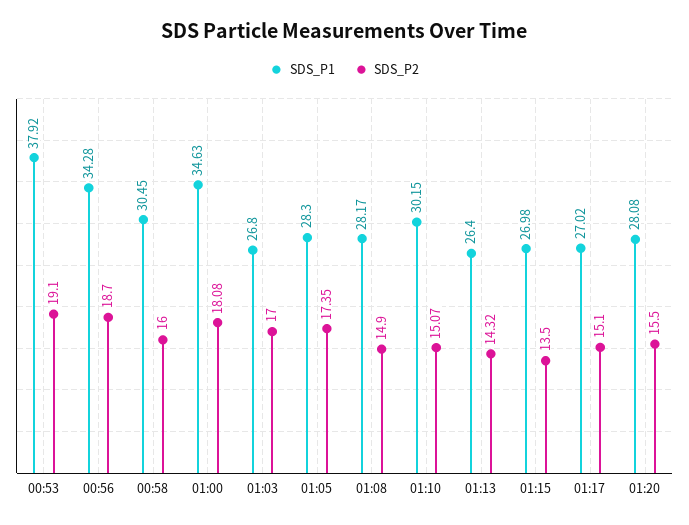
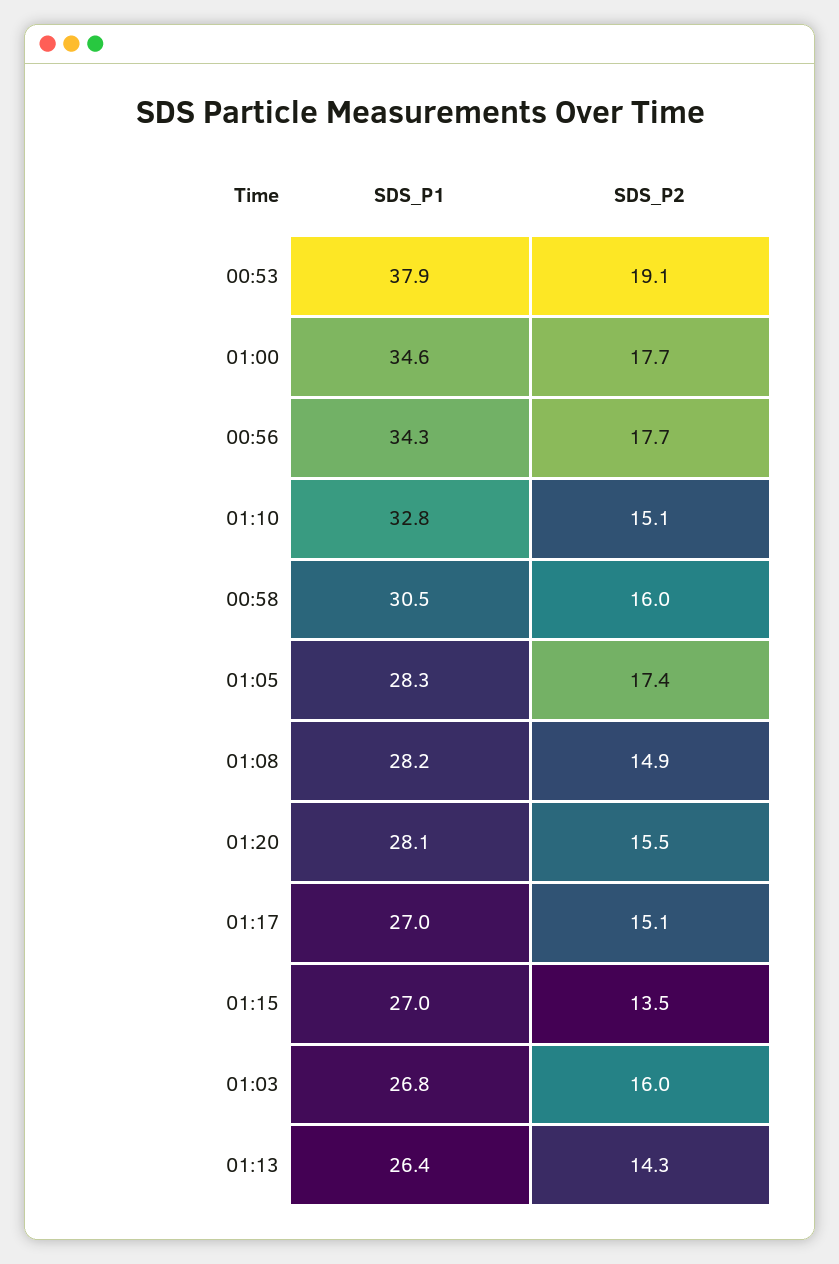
SDS_P2, 00:56: 18.7 -> 17.7
SDS_P2, 01:00: 18.08 -> 17.7
SDS_P2, 01:03: 17 -> 16
SDS_P1, 01:10: 30.15 -> 32.8

